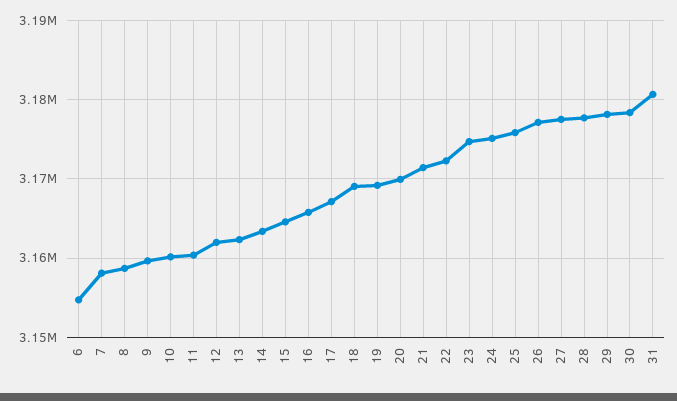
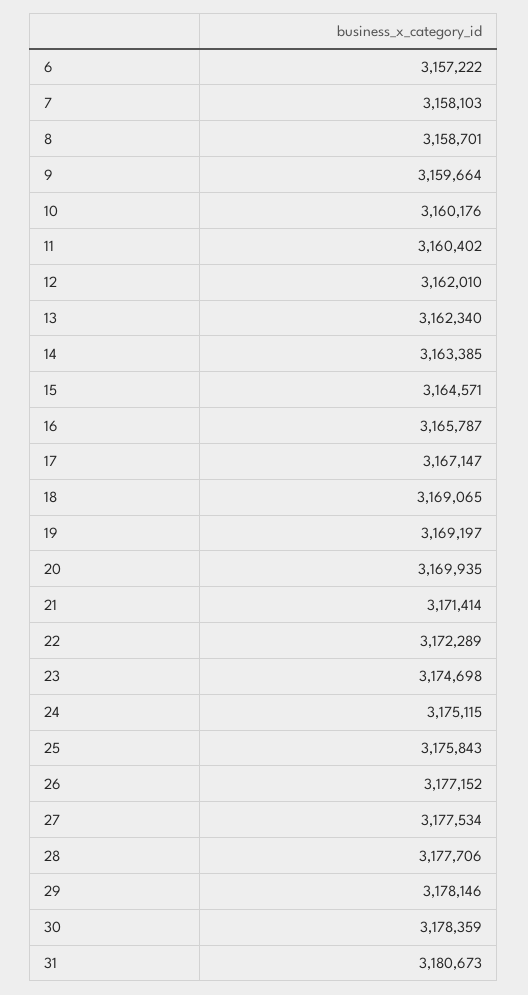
6: 3155000 -> 3157222

